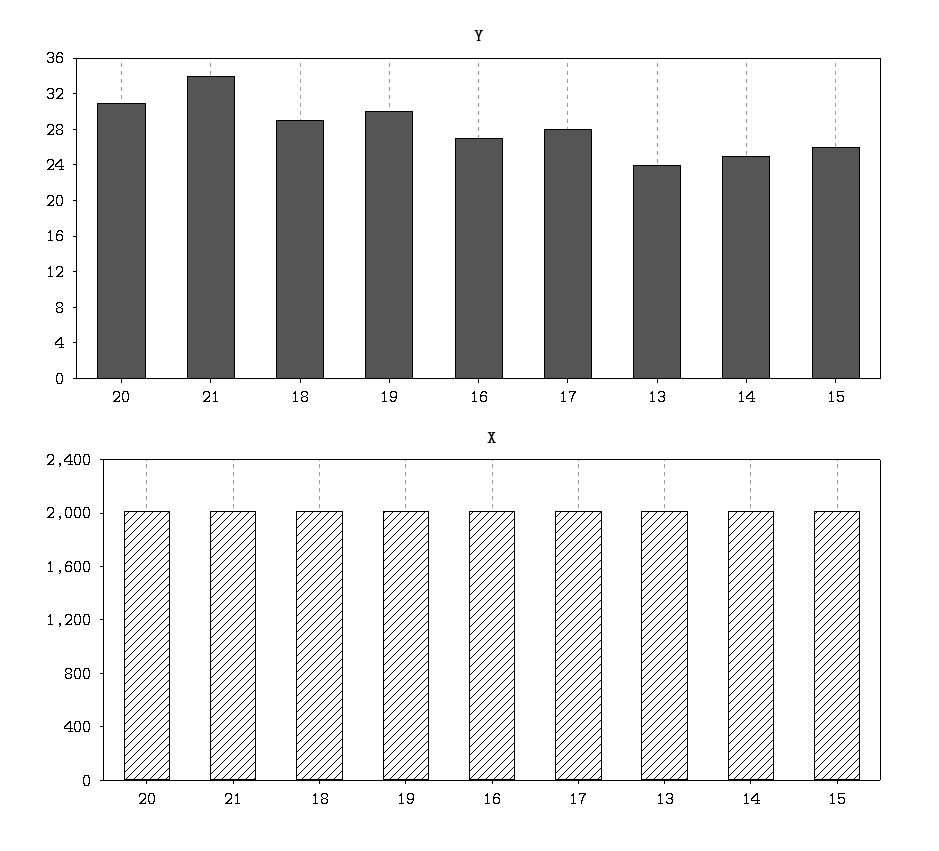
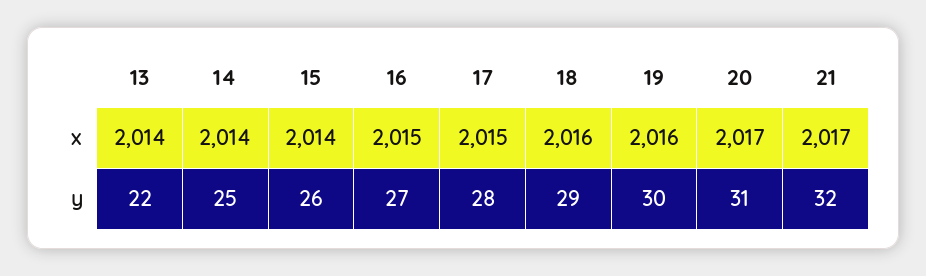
Y, 21: 34 -> 32
Y, 13: 24 -> 22

